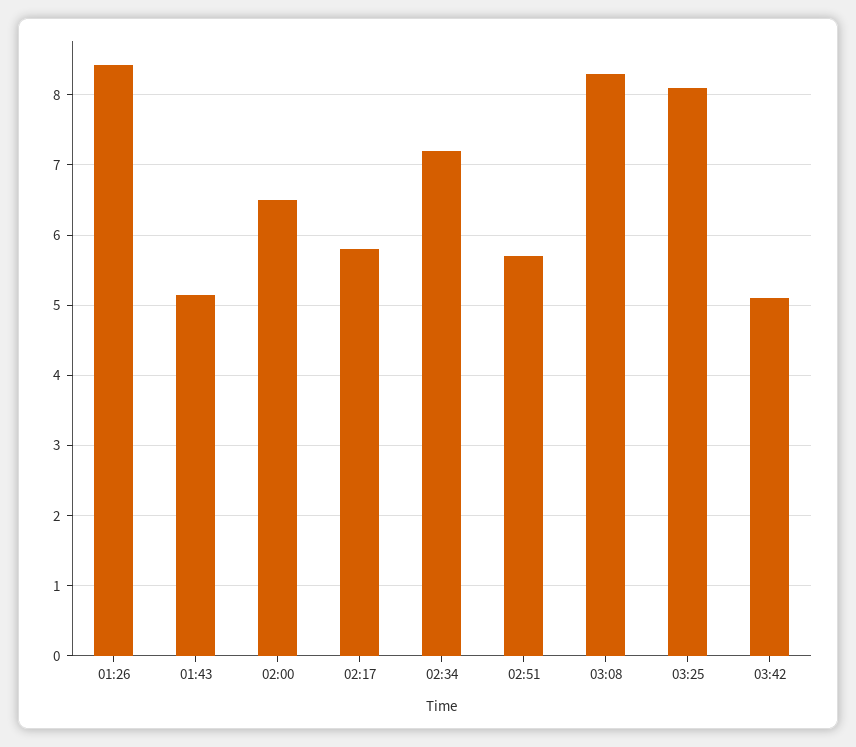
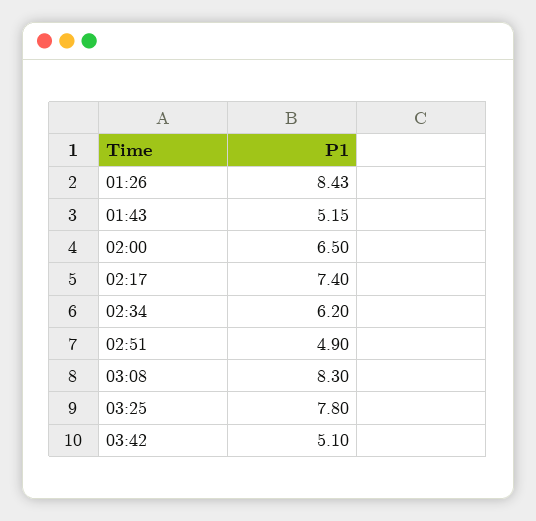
02:17: 5.8 -> 7.4
02:34: 7.2 -> 6.2
02:51: 5.7 -> 4.9
03:25: 8.1 -> 7.8

